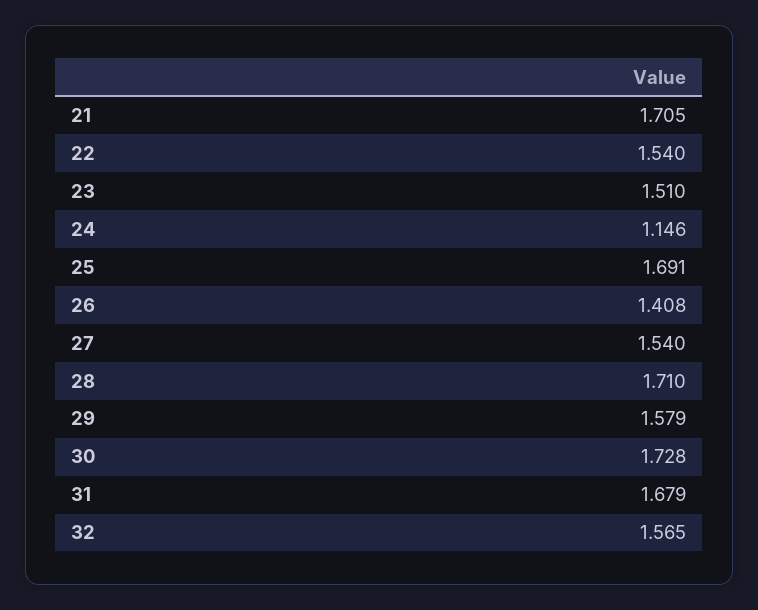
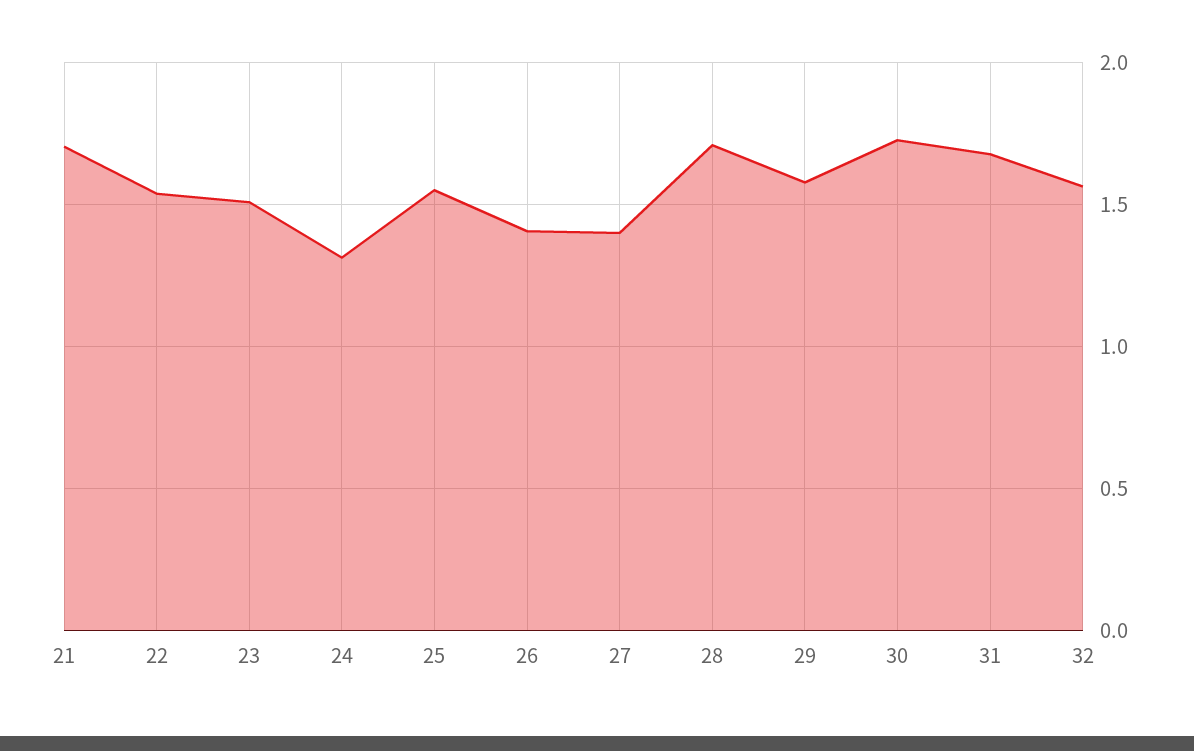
24: 1.146 -> 1.3
25: 1.691 -> 1.55
27: 1.54 -> 1.4

